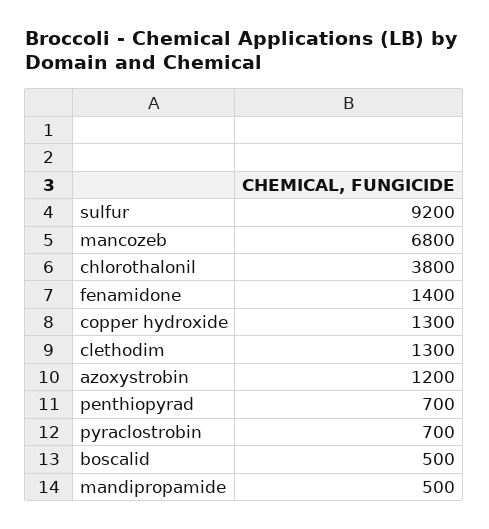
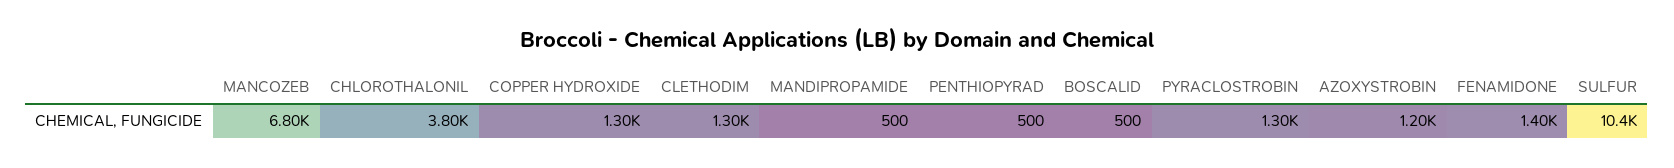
sulfur: 9200 -> 10400
penthiopyrad: 700 -> 500
pyraclostrobin: 700 -> 1300

